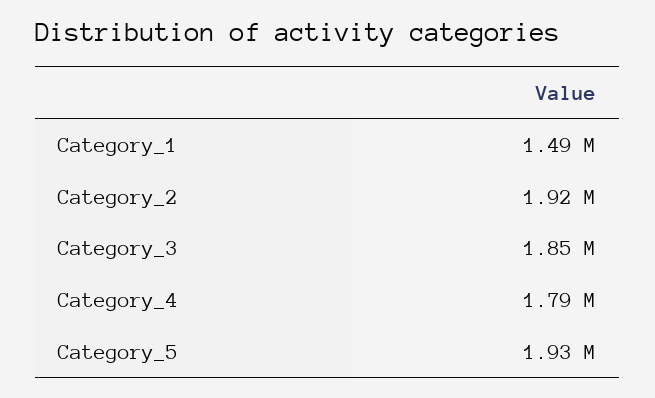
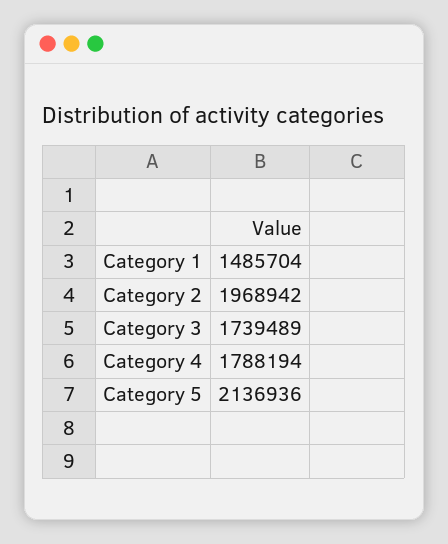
Category_2: 1920000 -> 1968942
Category_3: 1850000 -> 1739489
Category_5: 1930000 -> 2136936

